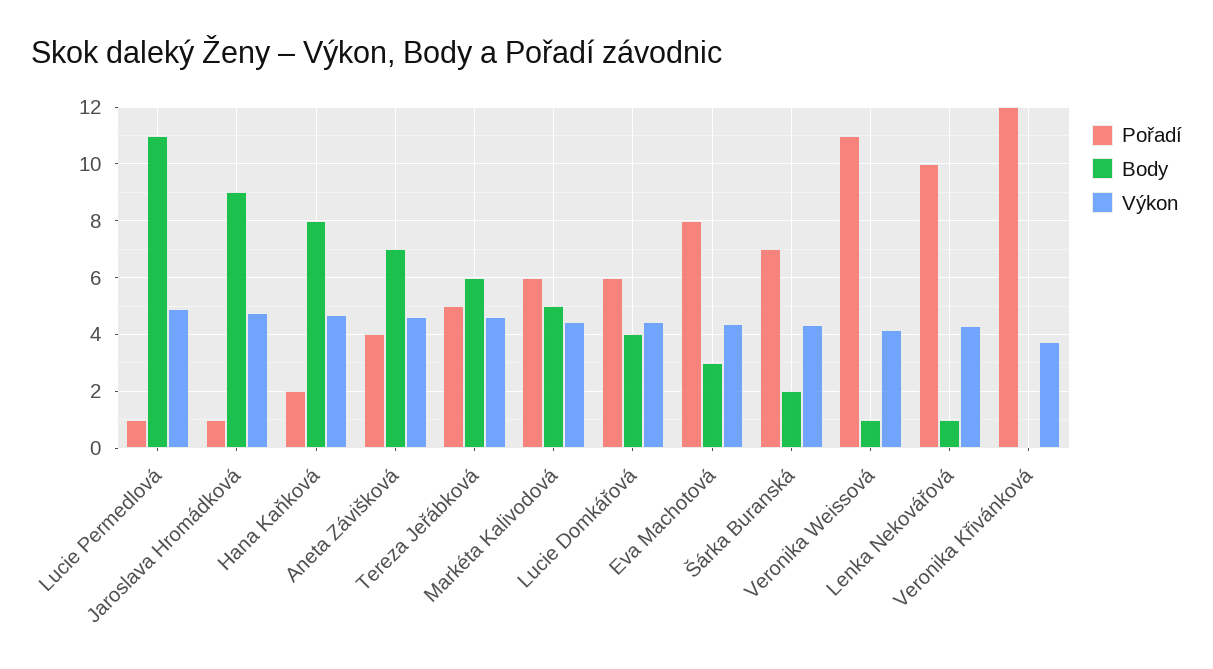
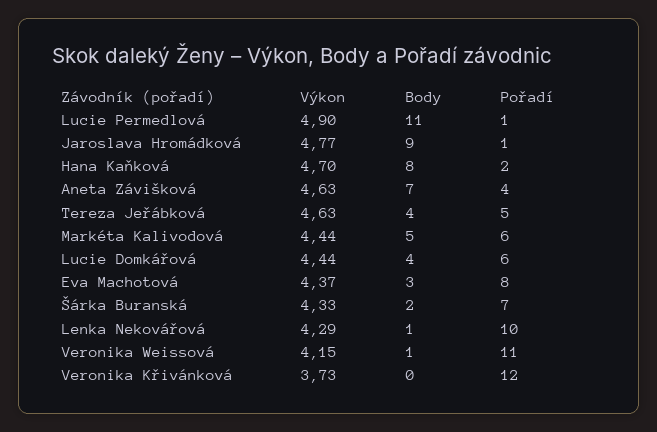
Body, Tereza Jeřábková: 6 -> 4

